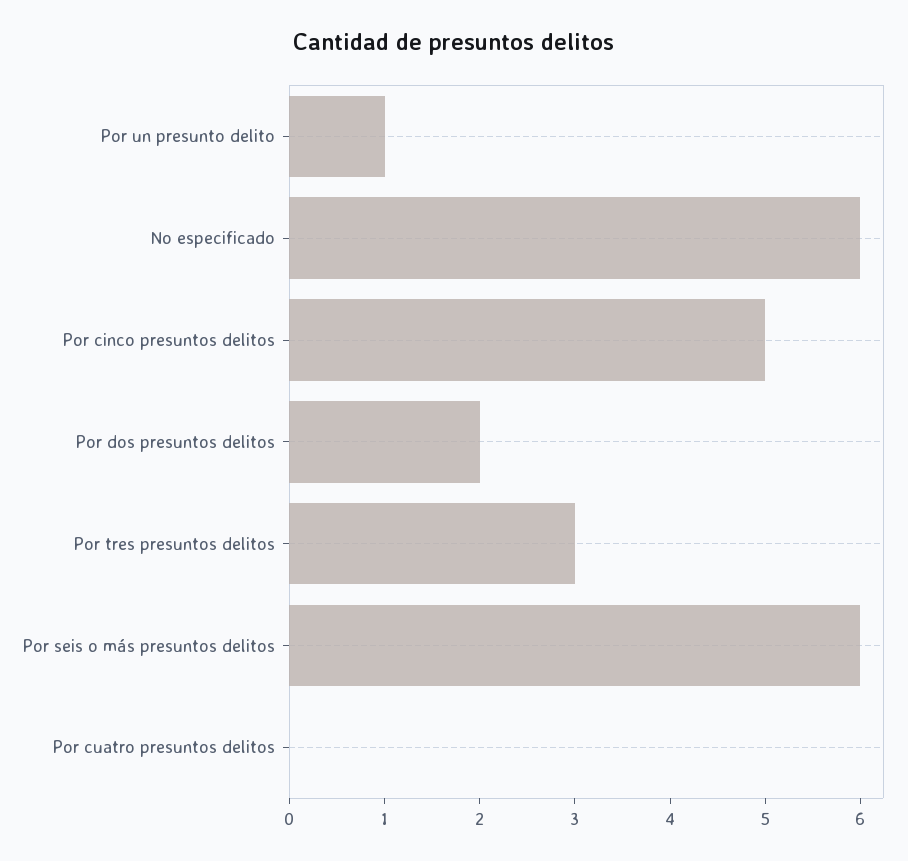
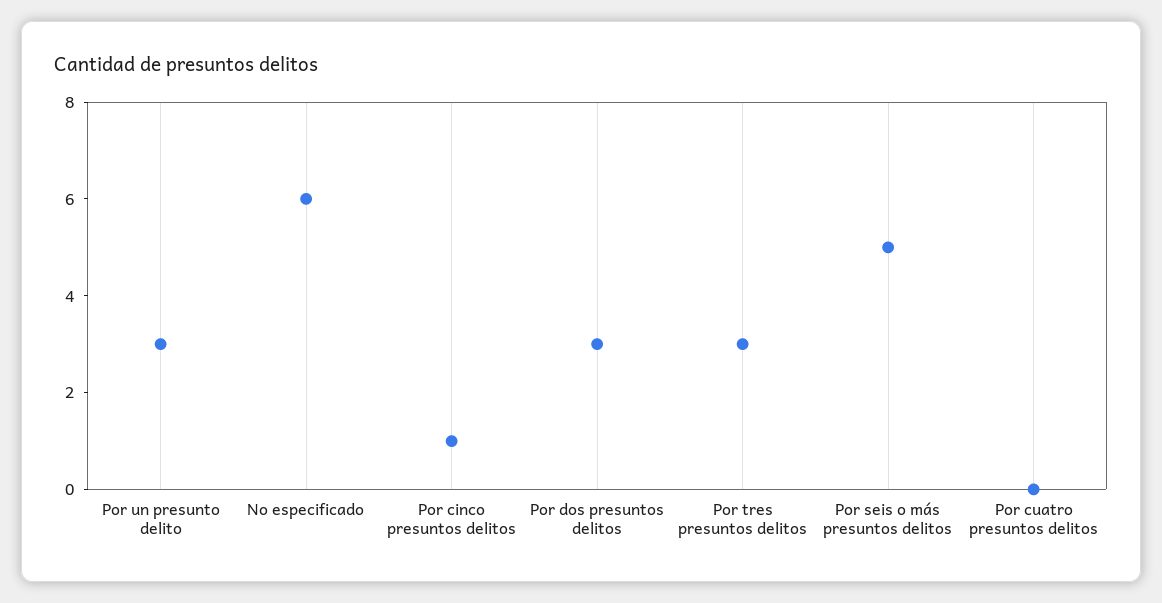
Por un presunto delito: 1 -> 3
Por cinco presuntos delitos: 5 -> 1
Por dos presuntos delitos: 2 -> 3
Por seis o más presuntos delitos: 6 -> 5

